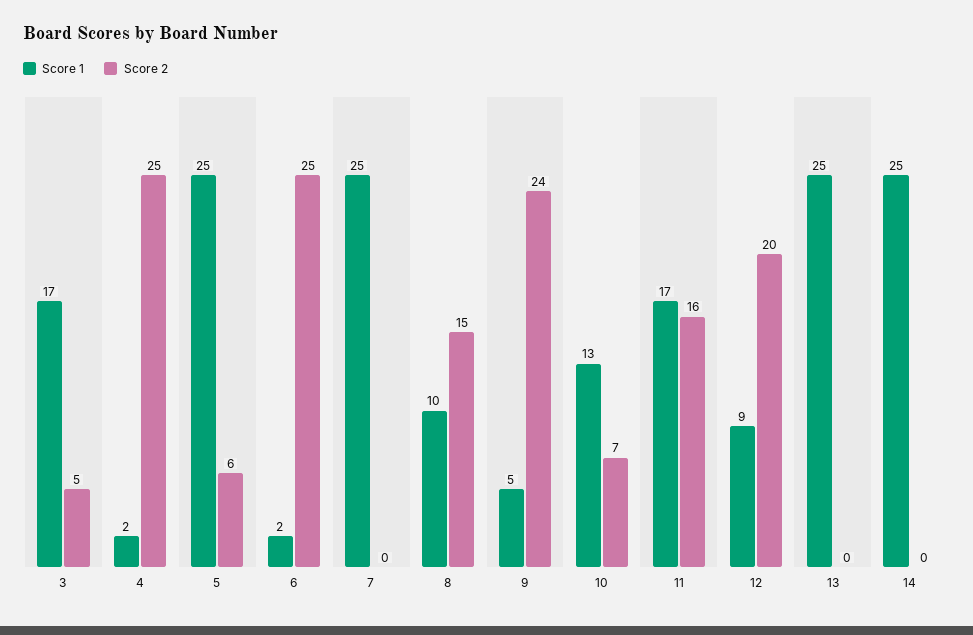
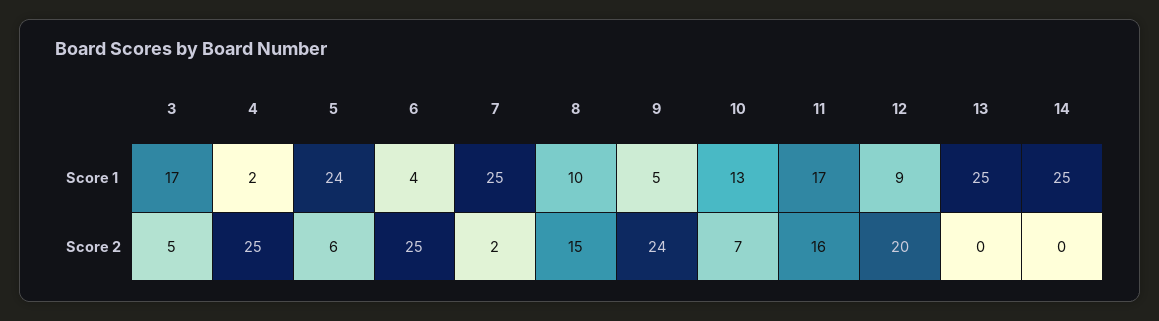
Score 1, 5: 25 -> 24
Score 1, 6: 2 -> 4
Score 2, 7: 0 -> 2

